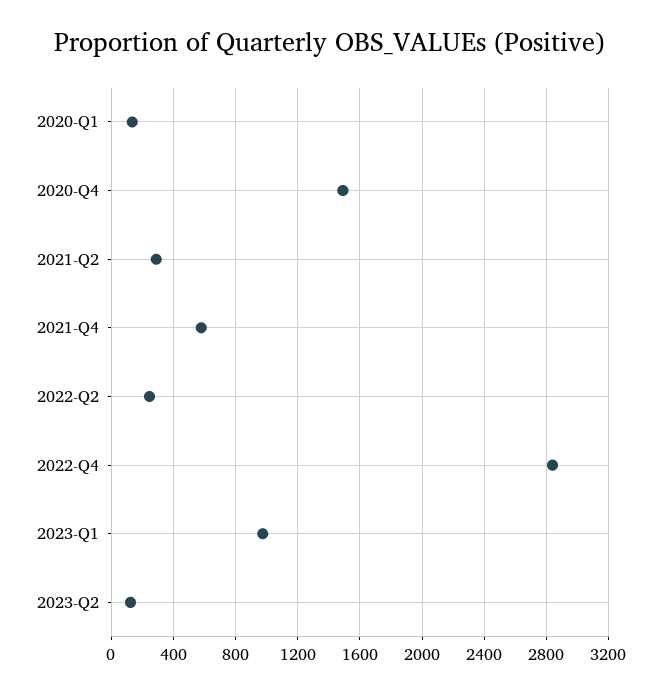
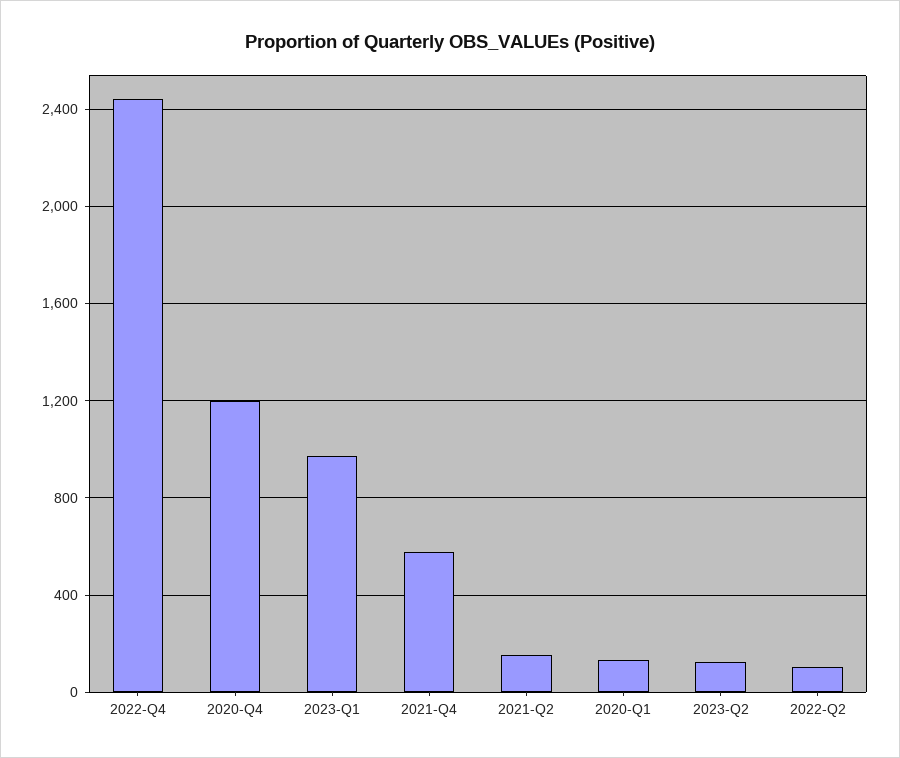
2020-Q4: 1500 -> 1200
2021-Q2: 300 -> 150
2022-Q2: 250 -> 100
2022-Q4: 2850 -> 2450

